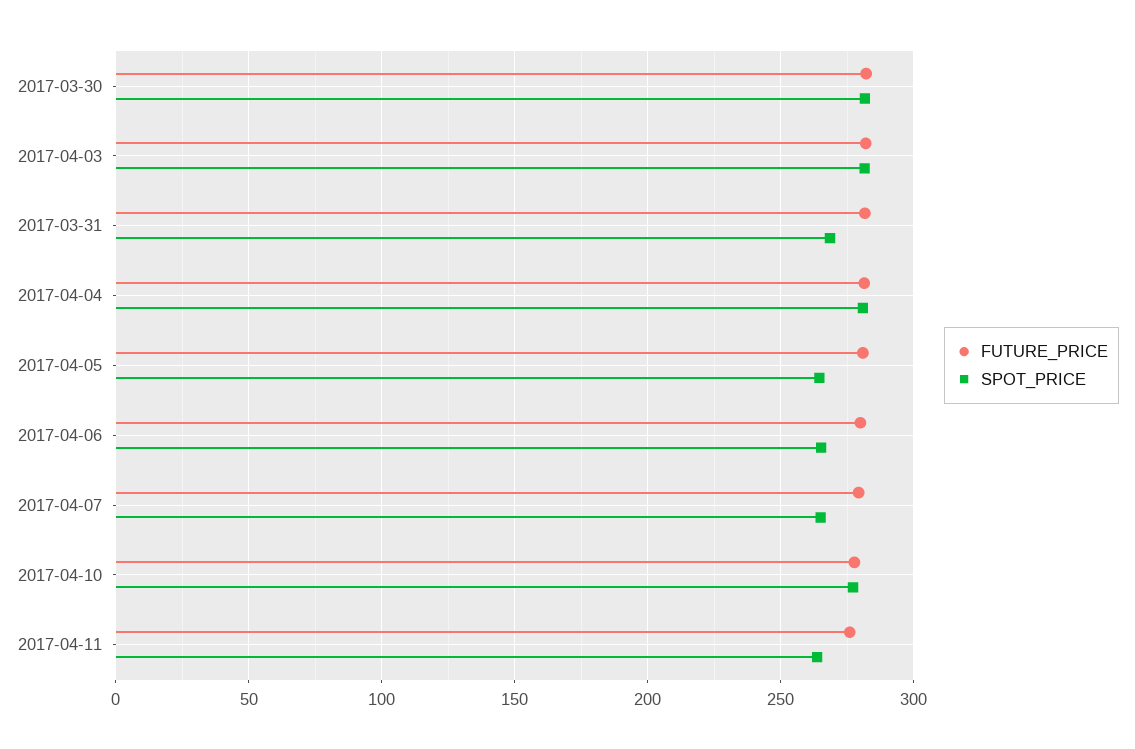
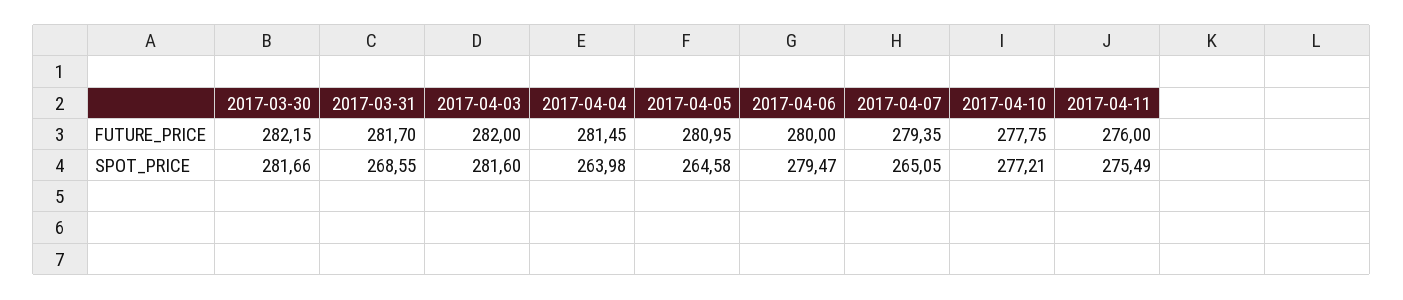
SPOT_PRICE, 2017-04-04: 280 -> 263.98
SPOT_PRICE, 2017-04-06: 265 -> 279.47
SPOT_PRICE, 2017-04-11: 265 -> 275.49

